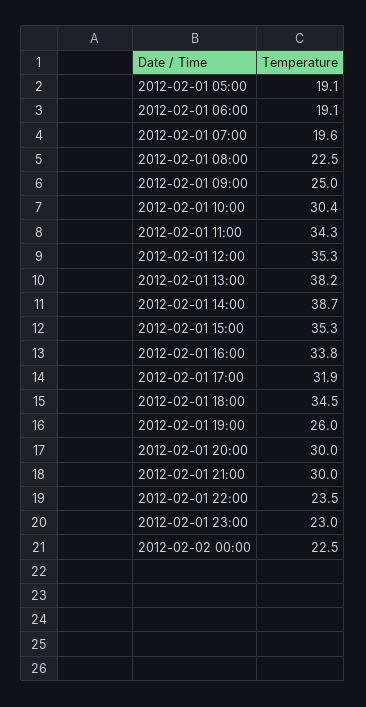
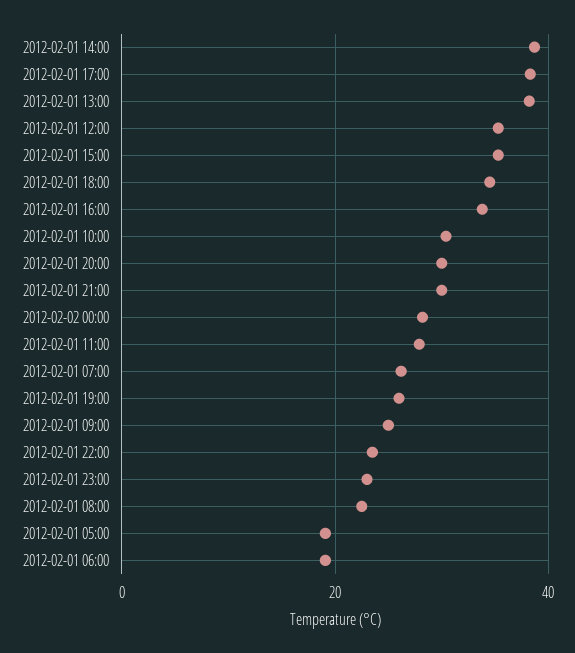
2012-02-01 07:00: 19.6 -> 26
2012-02-01 11:00: 34.3 -> 28
2012-02-01 17:00: 31.9 -> 38
2012-02-02 00:00: 22.5 -> 28

